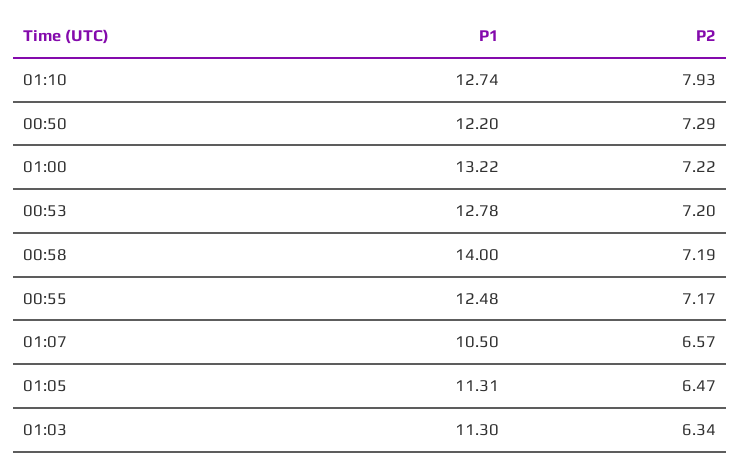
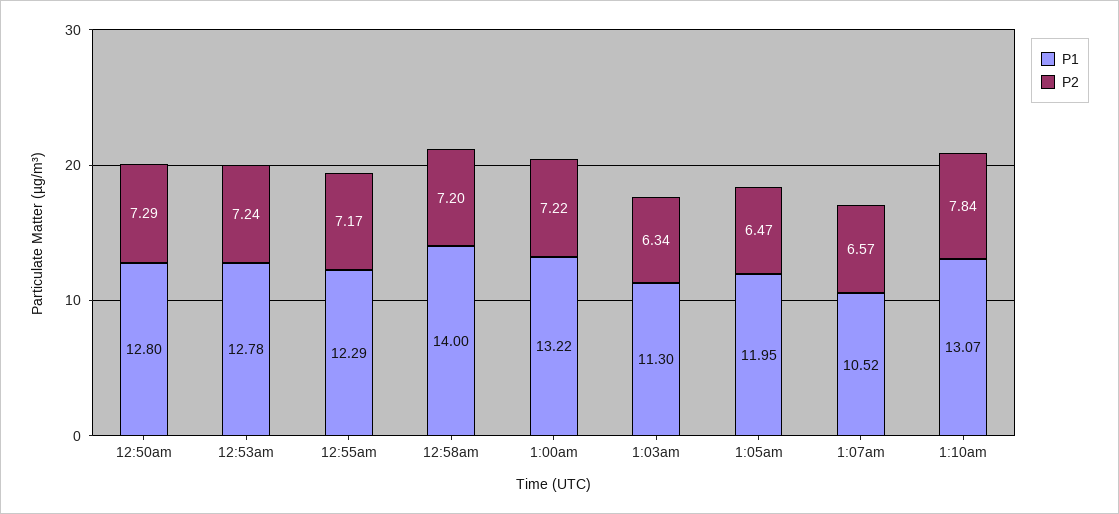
P1, 01:10: 12.74 -> 13.07
P2, 01:10: 7.93 -> 7.84
P1, 00:50: 12.2 -> 12.8
P2, 00:53: 7.2 -> 7.24
P2, 00:58: 7.19 -> 7.2
P1, 00:55: 12.48 -> 12.29
P1, 01:07: 10.5 -> 10.52
P1, 01:05: 11.31 -> 11.95

